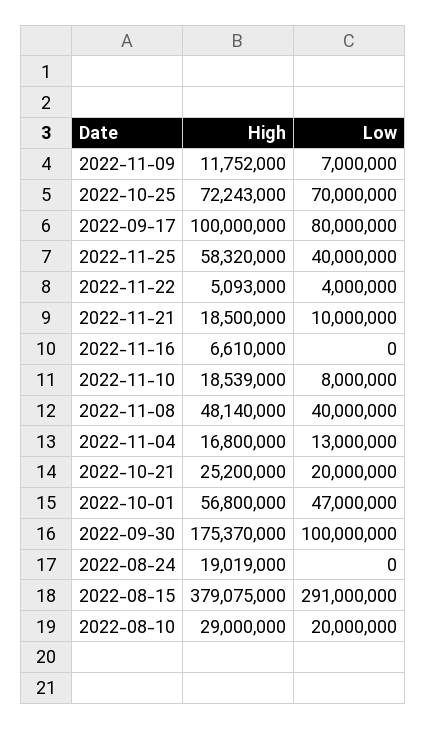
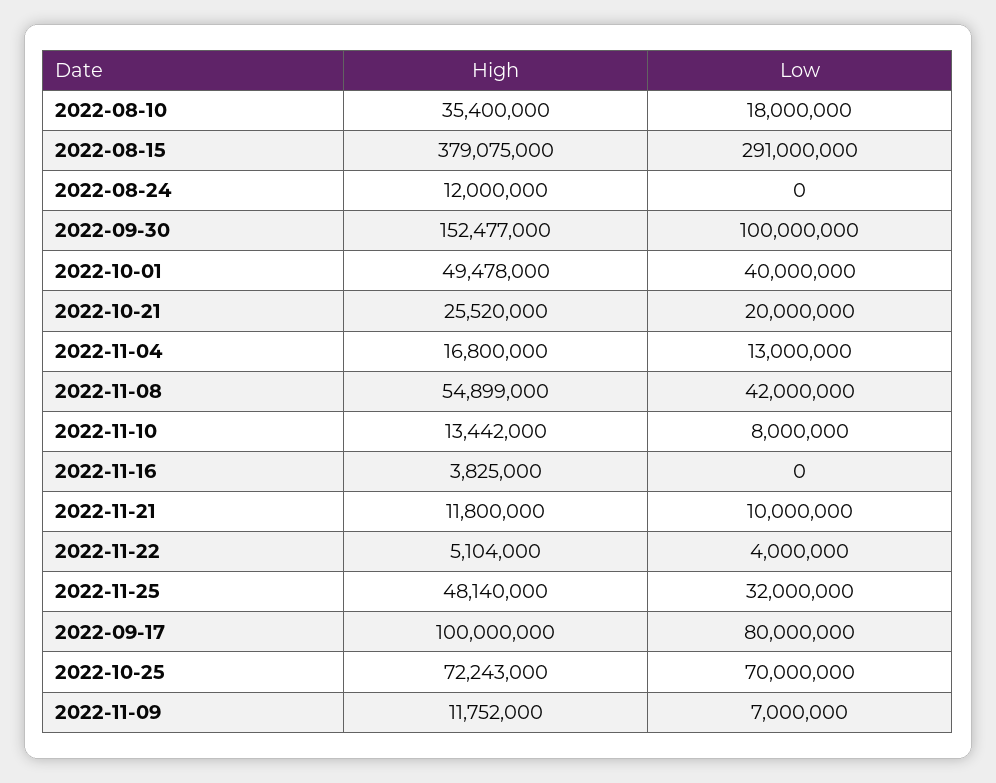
High, 2022-11-25: 58320000 -> 48140000
Low, 2022-11-25: 40000000 -> 32000000
High, 2022-11-22: 5093000 -> 5104000
High, 2022-11-21: 18500000 -> 11800000
High, 2022-11-16: 6610000 -> 3825000
High, 2022-11-10: 18539000 -> 13442000
High, 2022-11-08: 48140000 -> 54899000
Low, 2022-11-08: 40000000 -> 42000000
High, 2022-10-21: 25200000 -> 25520000
High, 2022-10-01: 56800000 -> 49478000
Low, 2022-10-01: 47000000 -> 40000000
High, 2022-09-30: 175370000 -> 152477000
High, 2022-08-24: 19019000 -> 12000000
High, 2022-08-10: 29000000 -> 35400000
Low, 2022-08-10: 20000000 -> 18000000

